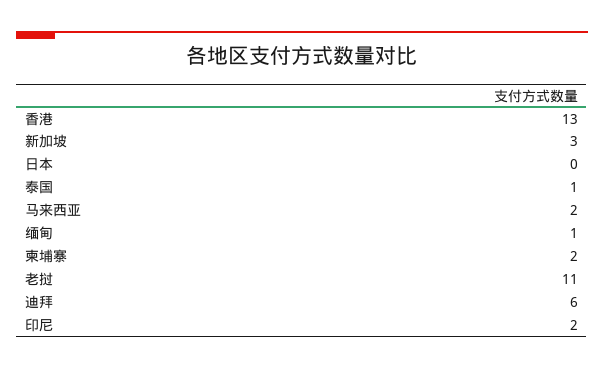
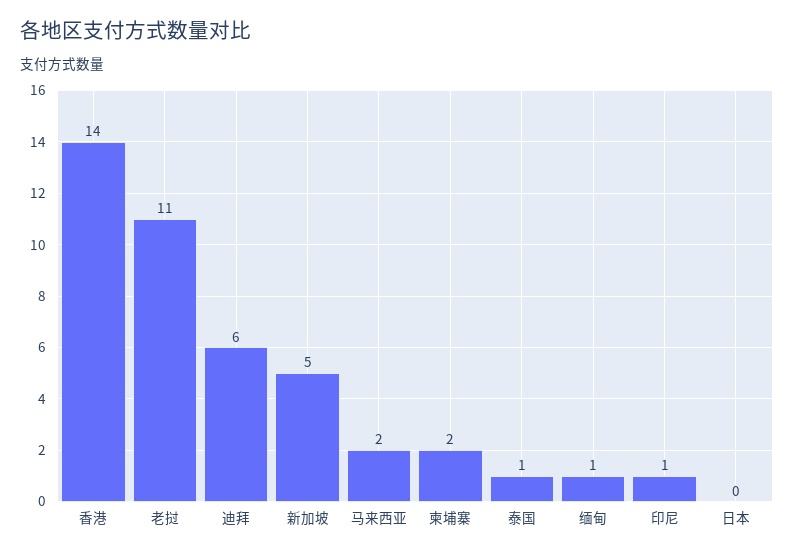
香港: 13 -> 14
新加坡: 3 -> 5
印尼: 2 -> 1

